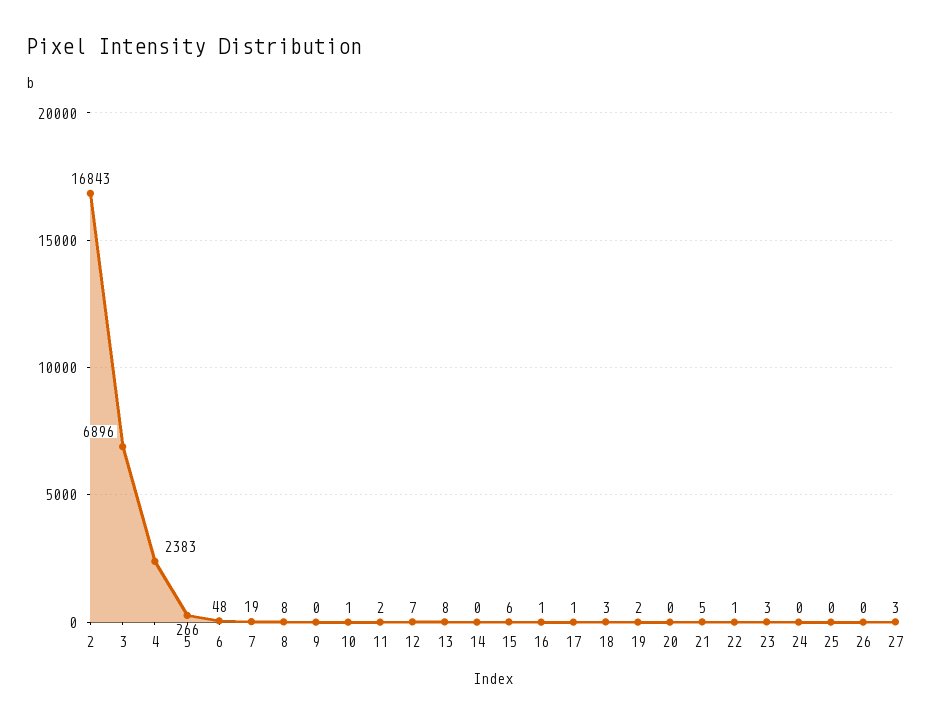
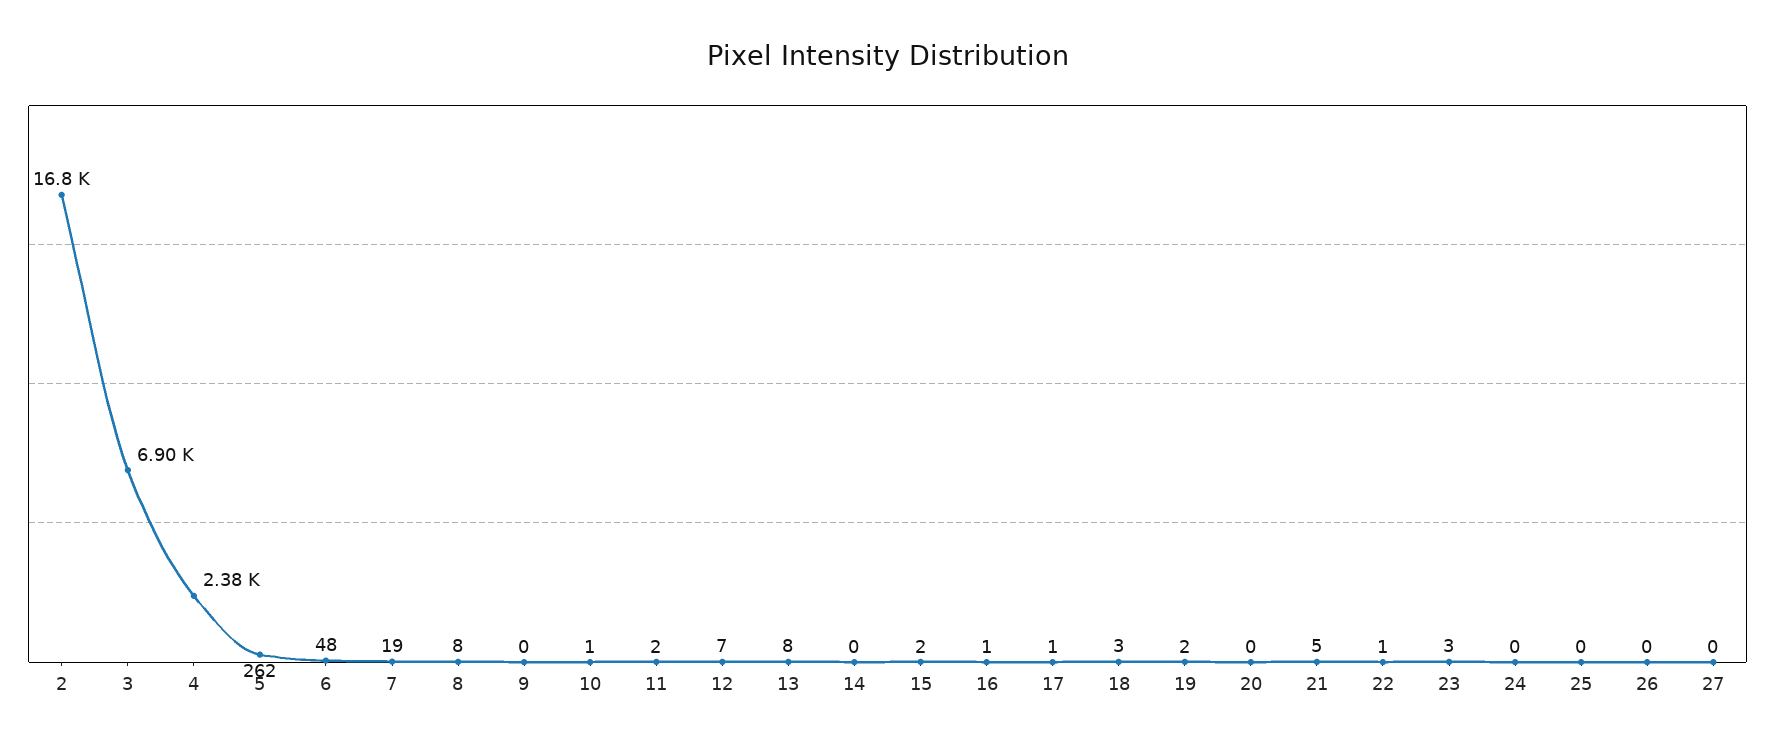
5: 266 -> 262
15: 6 -> 2
27: 3 -> 0

